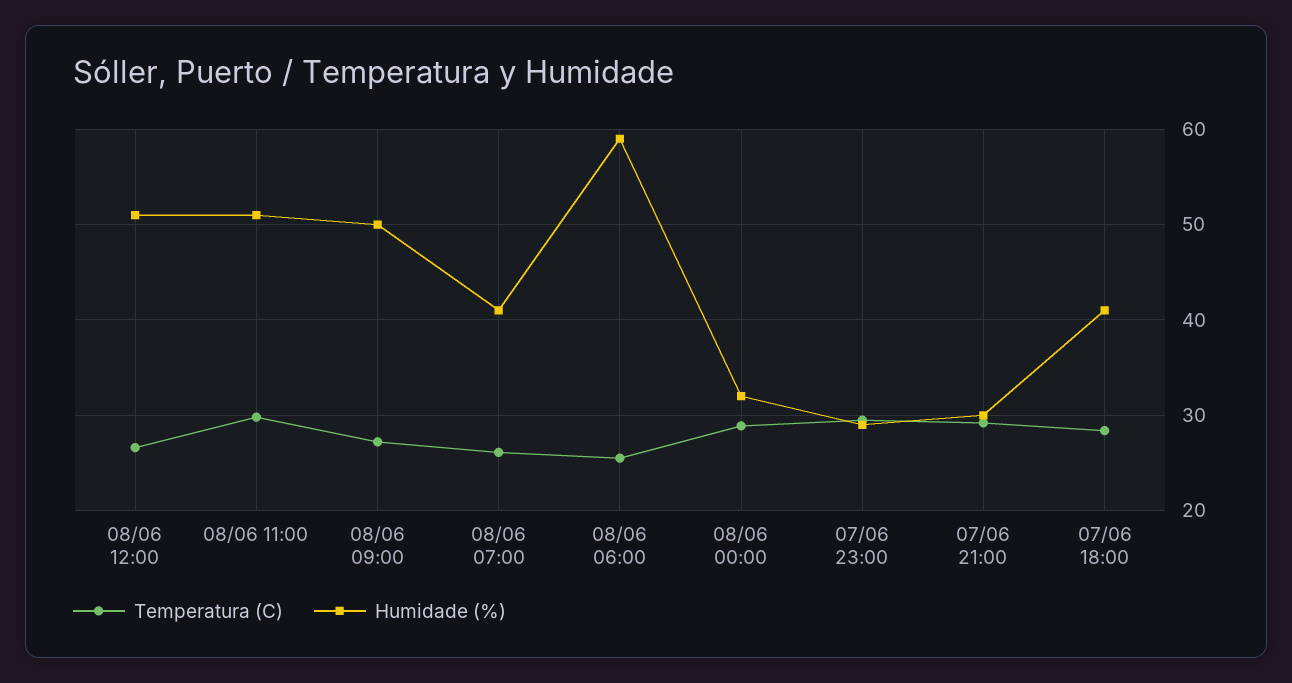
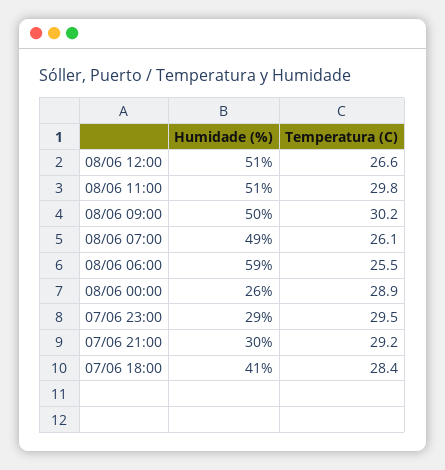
Temperatura (C), 08/06 09:00: 27 -> 30.2
Humidade (%), 08/06 07:00: 41 -> 49
Humidade (%), 08/06 00:00: 32 -> 26

